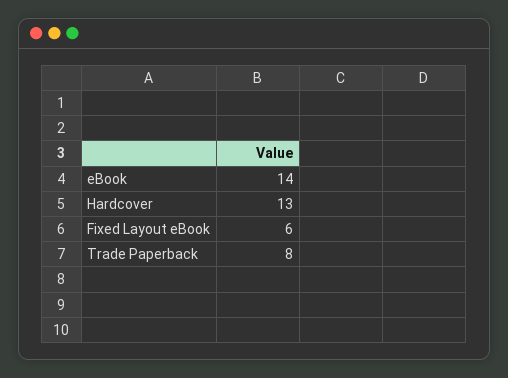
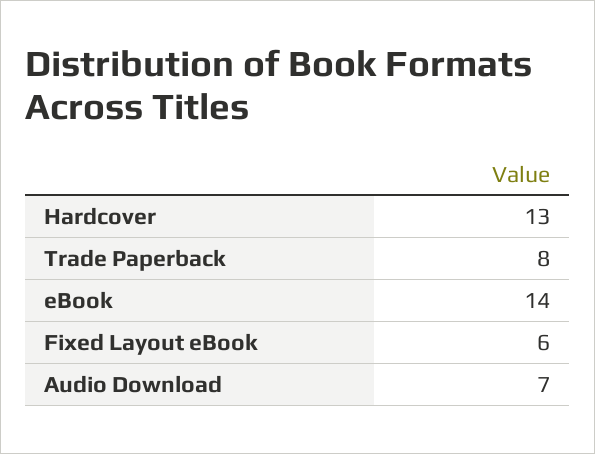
Audio Download: none -> 7

